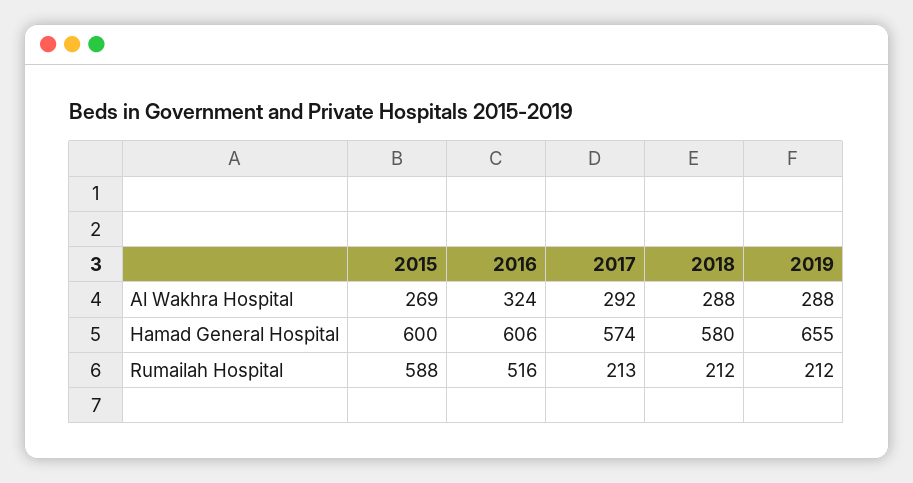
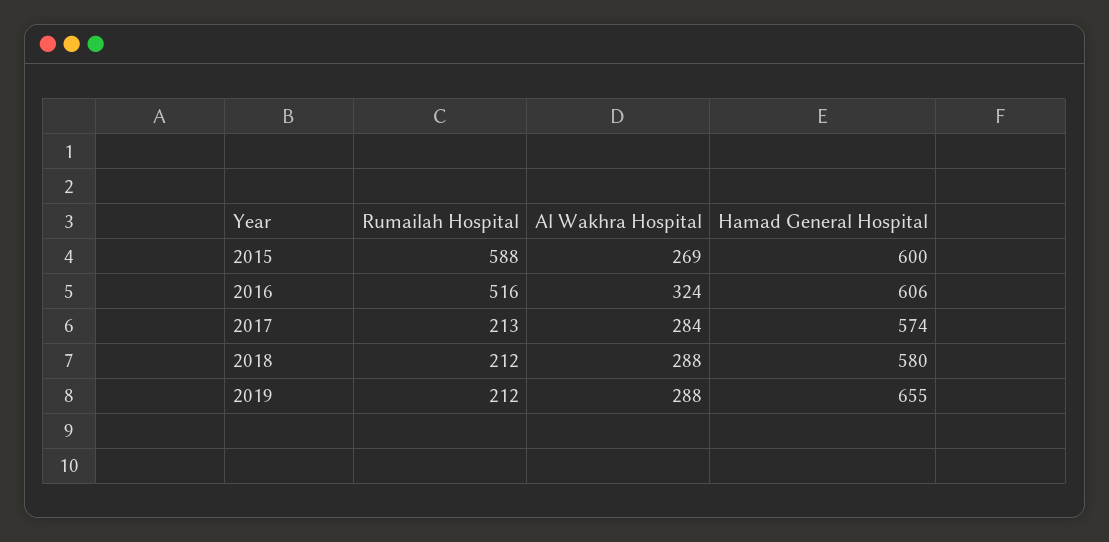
2017, Al Wakhra Hospital: 292 -> 284

